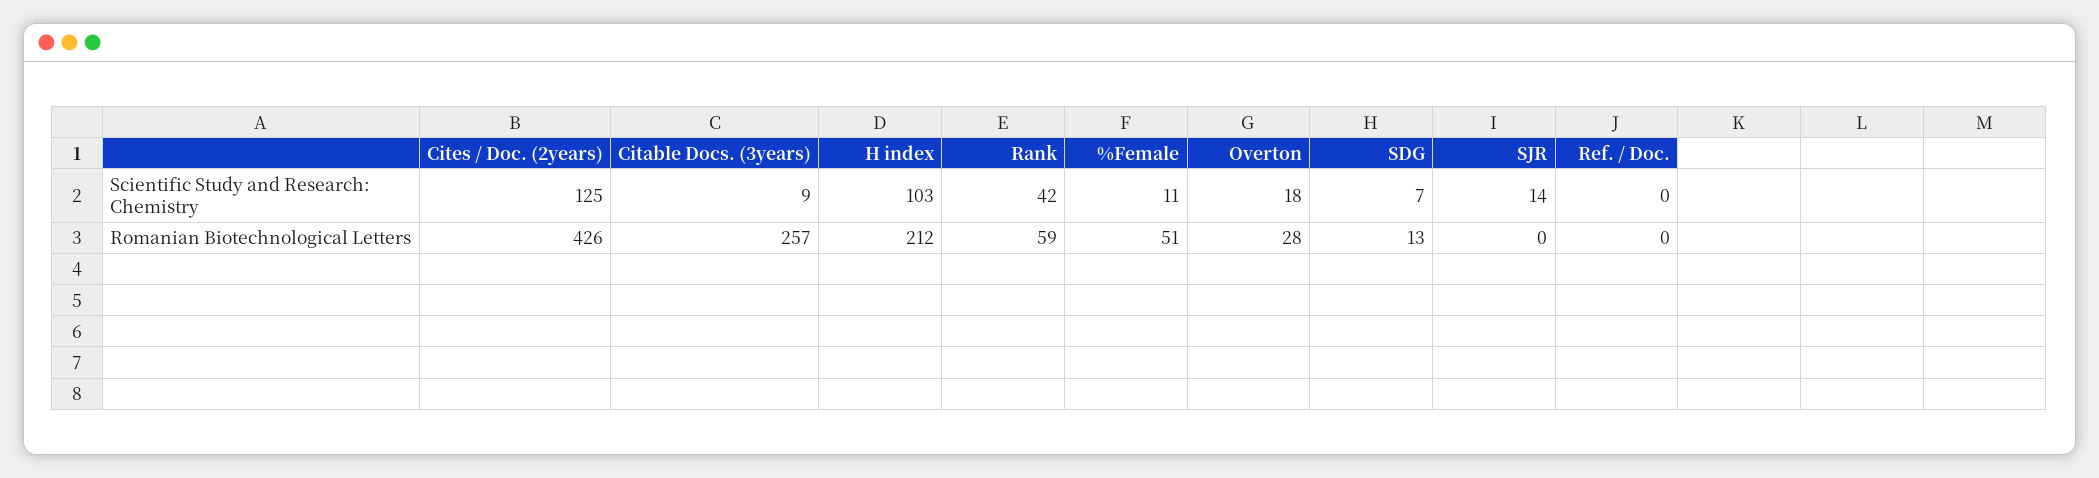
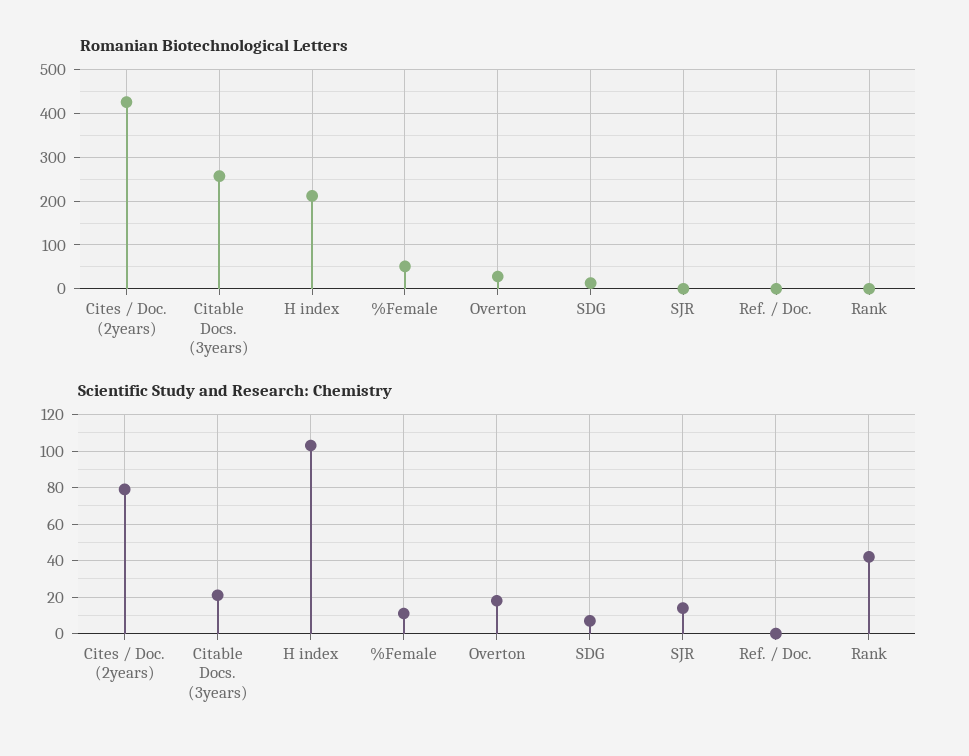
Scientific Study and Research: Chemistry, Cites / Doc. (2years): 125 -> 80
Scientific Study and Research: Chemistry, Citable Docs. (3years): 9 -> 20
Romanian Biotechnological Letters, Rank: 59 -> 0

